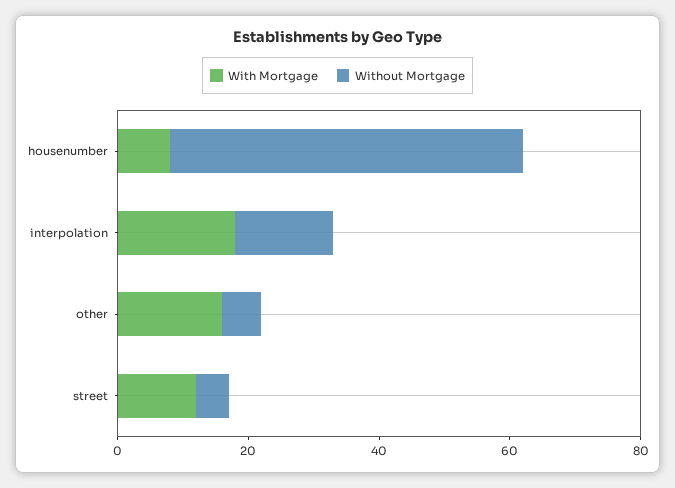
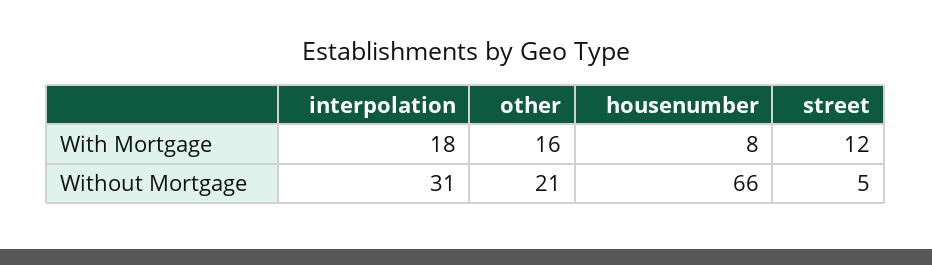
Without Mortgage, housenumber: 55 -> 66
Without Mortgage, interpolation: 15 -> 31
Without Mortgage, other: 5 -> 21

